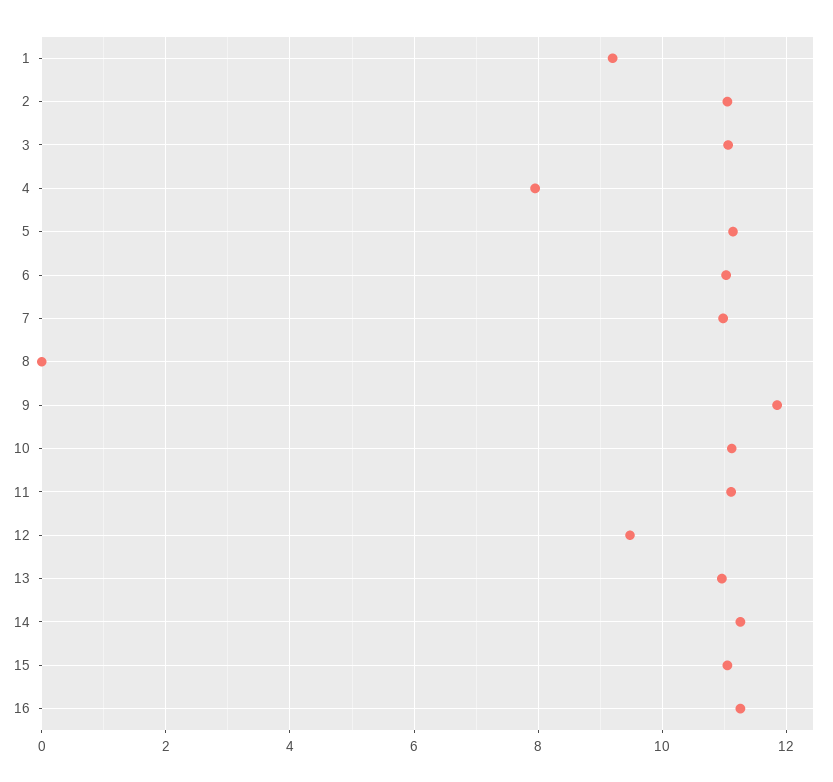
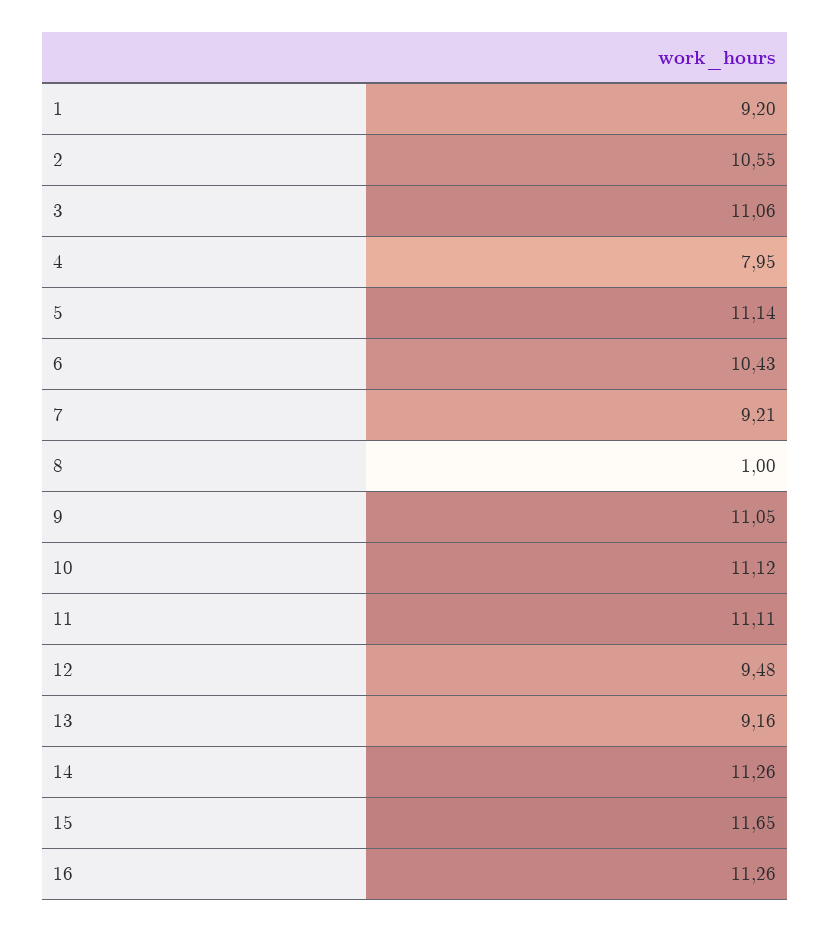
2: 11 -> 10.55
6: 11 -> 10.43
7: 11 -> 9.21
8: 0 -> 1
9: 11.8 -> 11.05
13: 11 -> 9.16
15: 11 -> 11.65

